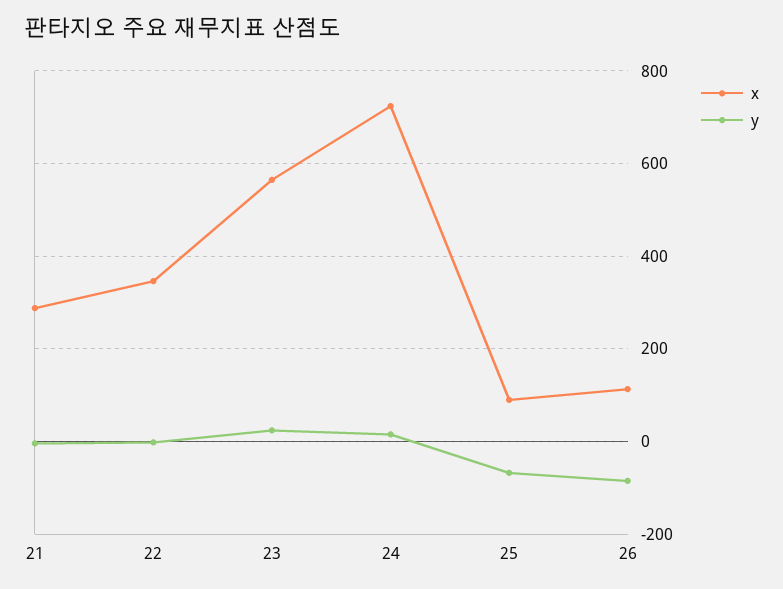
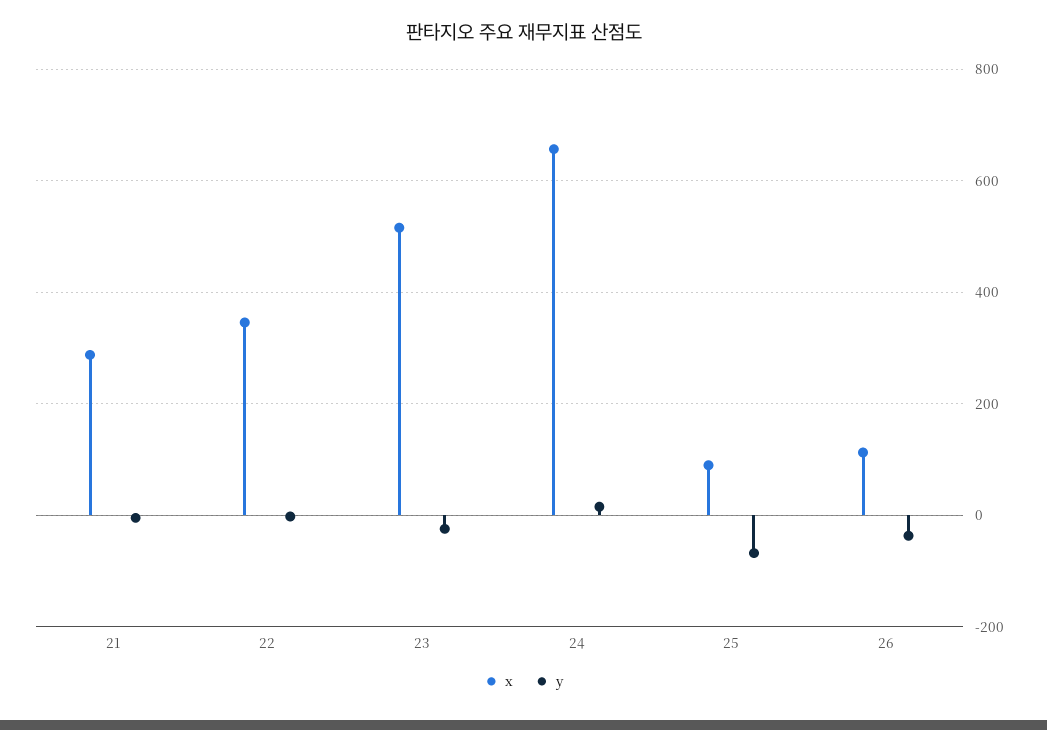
x, 23: 560 -> 520
y, 23: 20 -> -20
x, 24: 720 -> 660
y, 26: -80 -> -40

